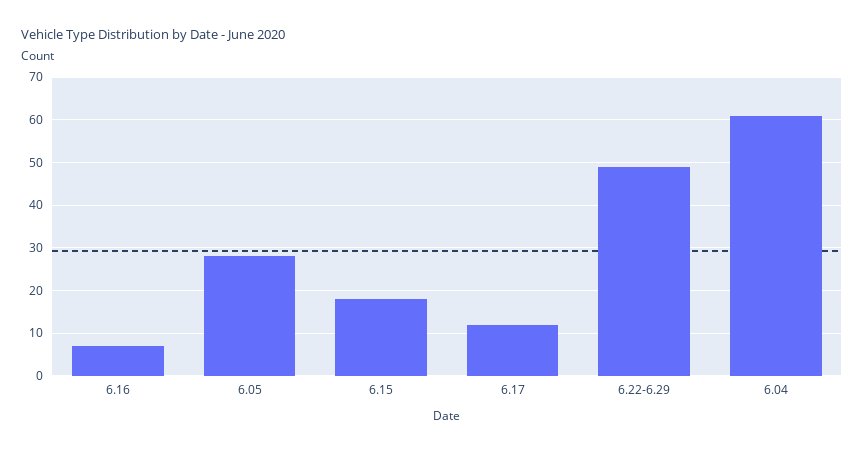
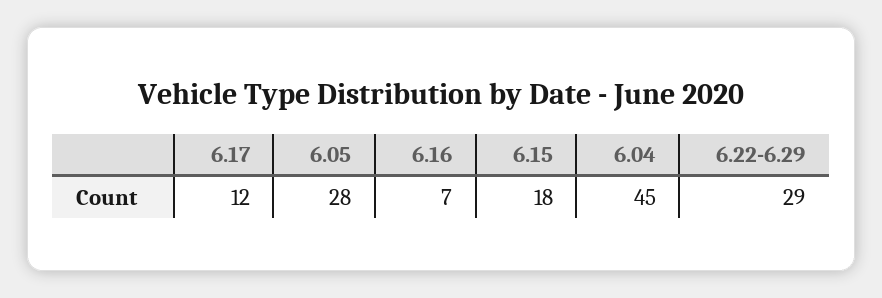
6.22-6.29: 50 -> 29
6.04: 60 -> 45

